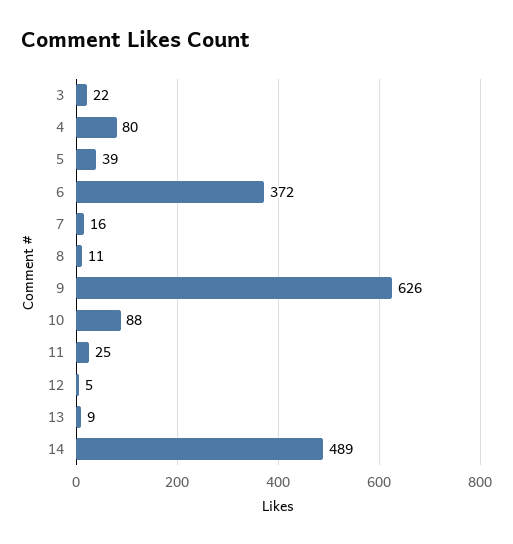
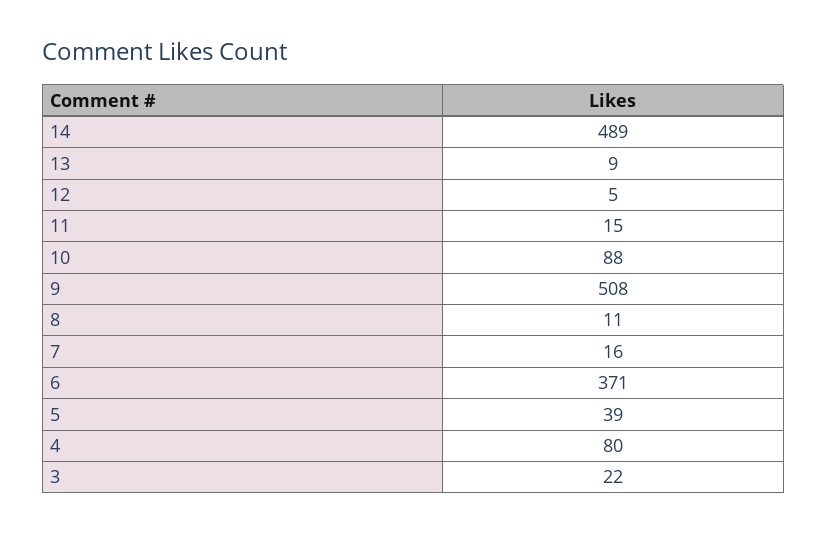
6: 372 -> 371
9: 626 -> 508
11: 25 -> 15

